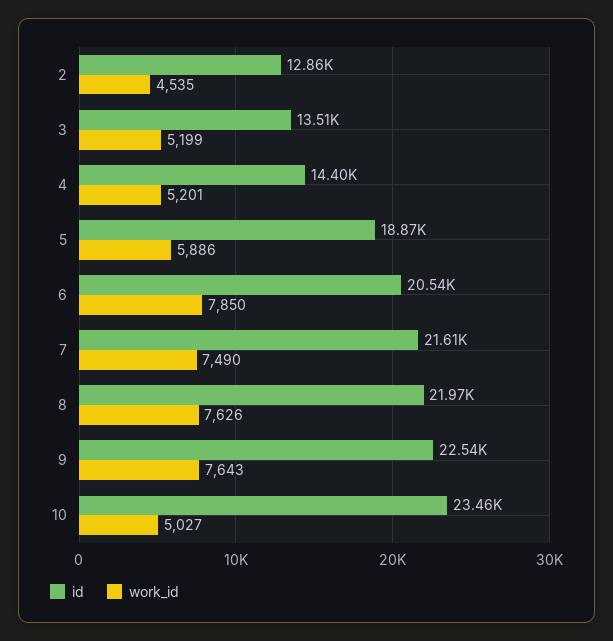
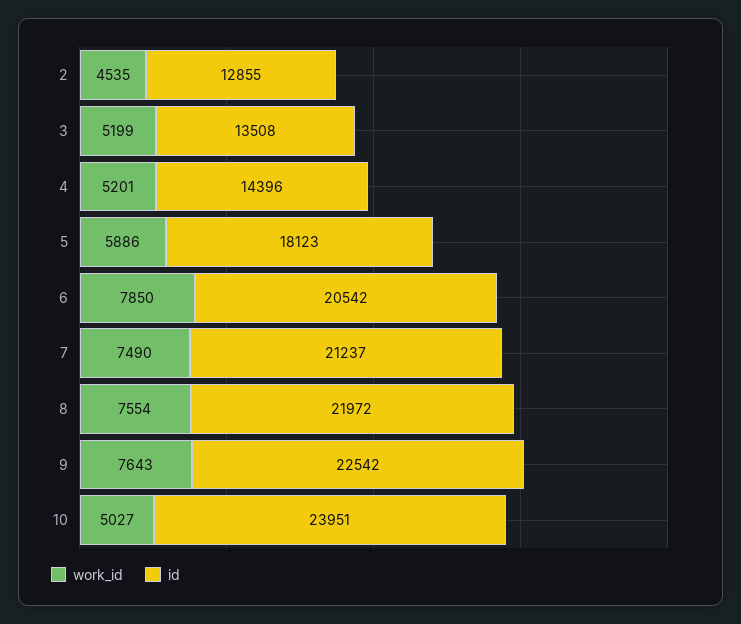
id, 5: 18870 -> 18123
id, 7: 21610 -> 21237
work_id, 8: 7626 -> 7554
id, 10: 23460 -> 23951

